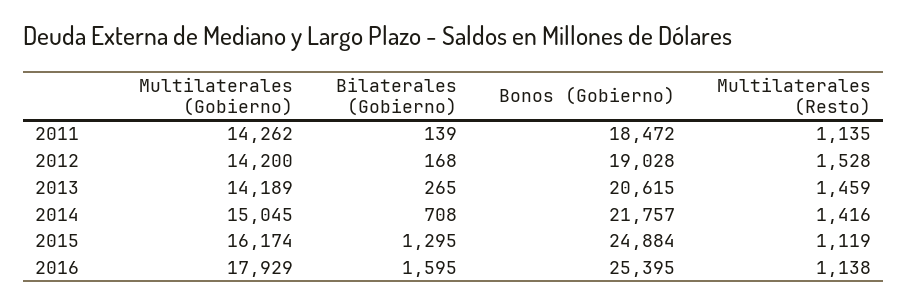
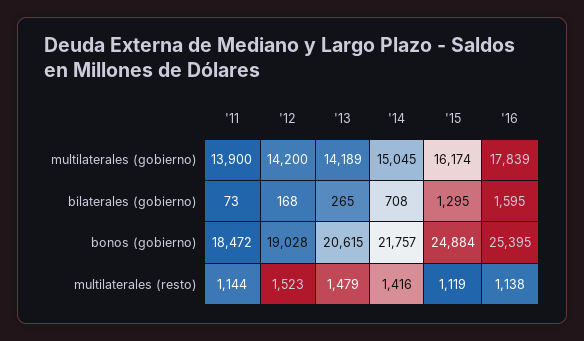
Multilaterales (Gobierno), 2011: 14262 -> 13900
Bilaterales (Gobierno), 2011: 139 -> 73
Multilaterales (Resto), 2011: 1135 -> 1144
Multilaterales (Resto), 2012: 1528 -> 1523
Multilaterales (Resto), 2013: 1459 -> 1479
Multilaterales (Gobierno), 2016: 17929 -> 17839

